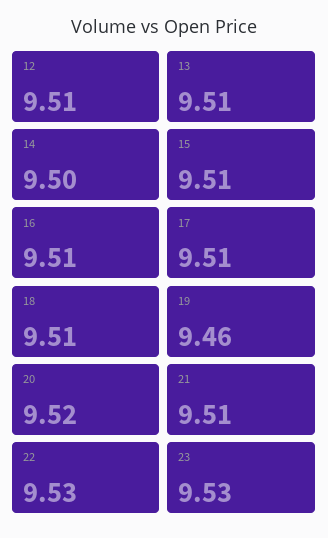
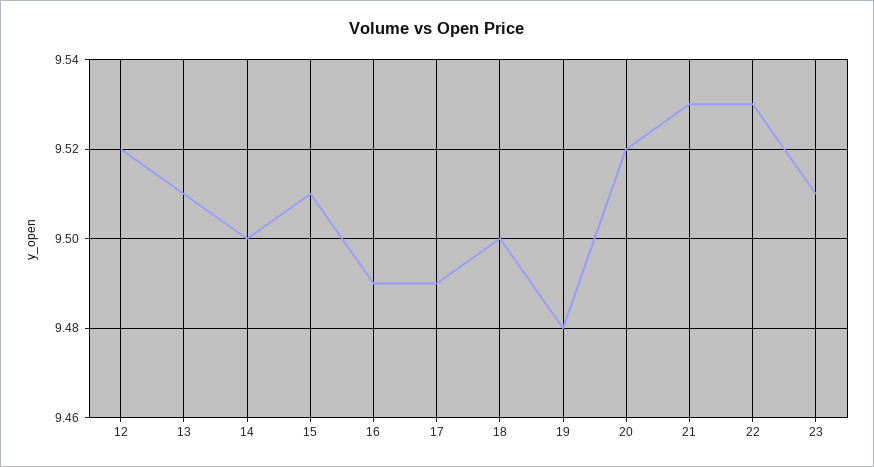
12: 9.51 -> 9.52
16: 9.51 -> 9.49
17: 9.51 -> 9.49
18: 9.51 -> 9.5
19: 9.46 -> 9.48
21: 9.51 -> 9.53
23: 9.53 -> 9.51

